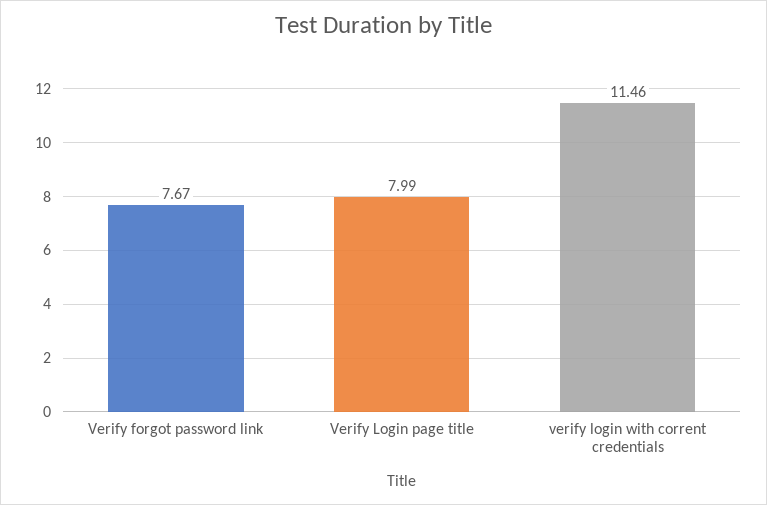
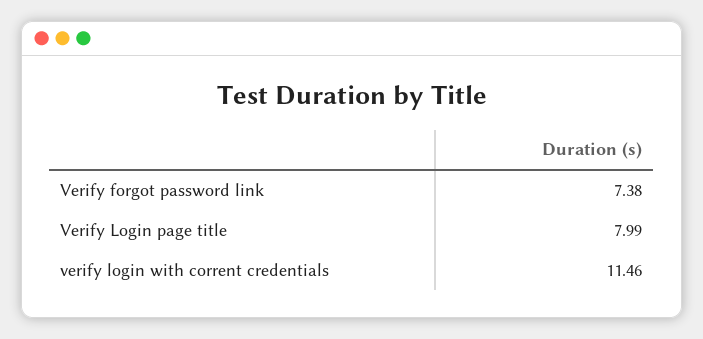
Verify forgot password link: 7.67 -> 7.38

